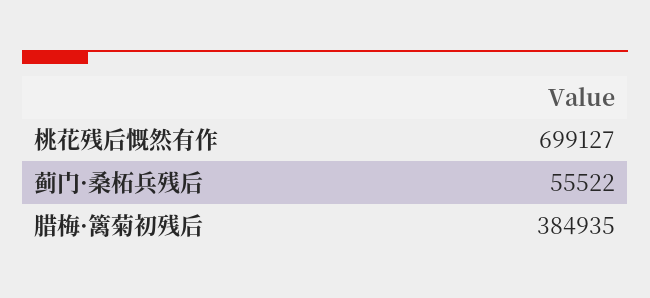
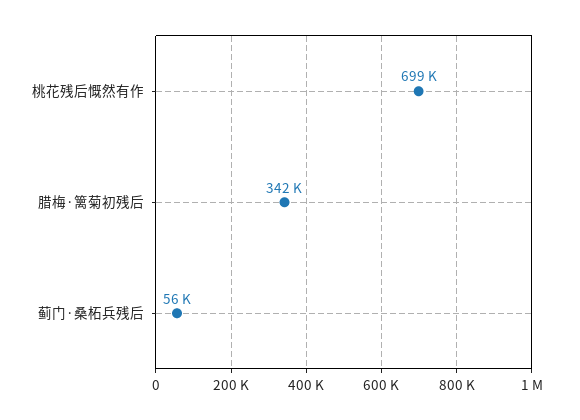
腊梅·篱菊初残后: 384935 -> 342000

